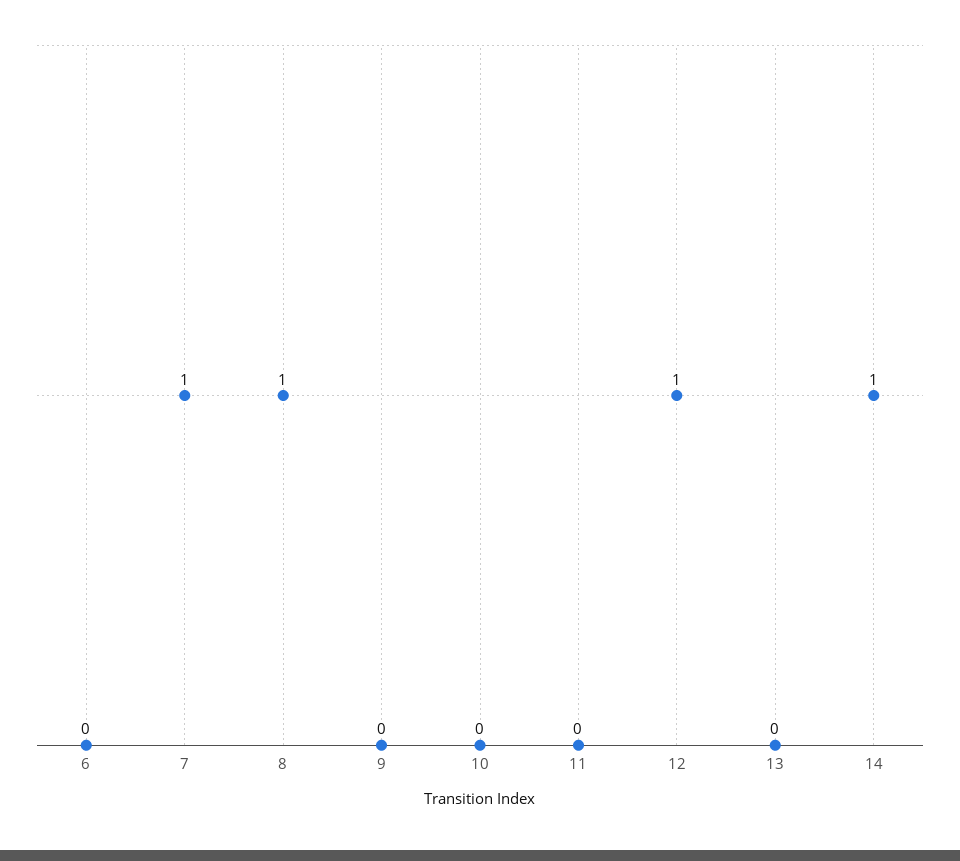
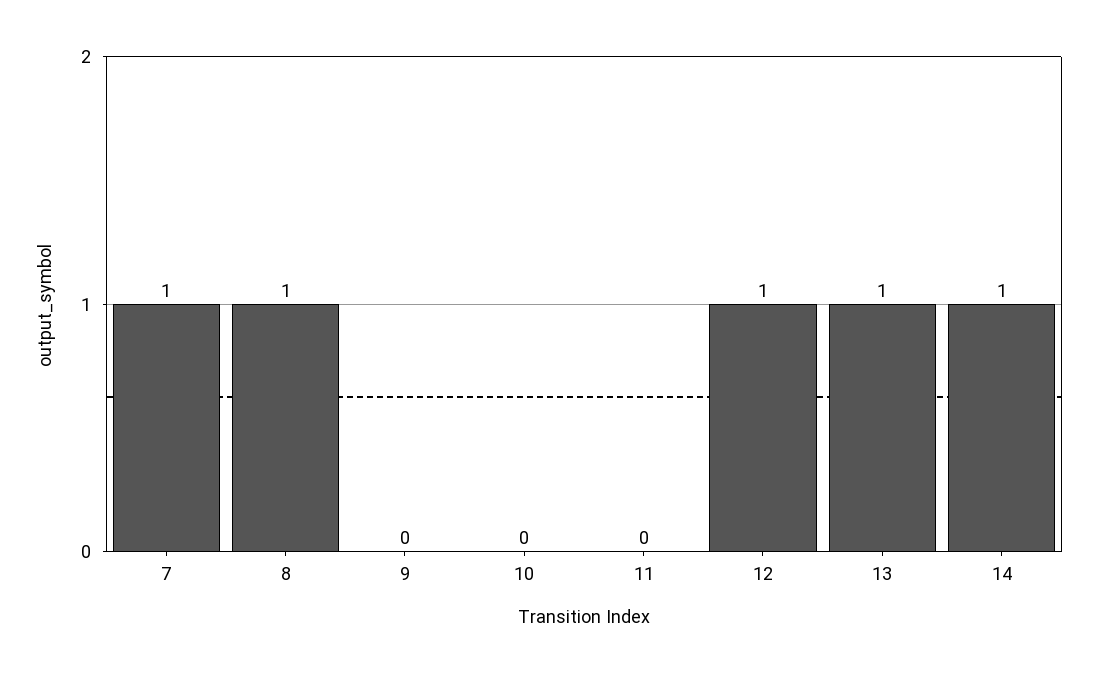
6: 0 -> none
13: 0 -> 1

